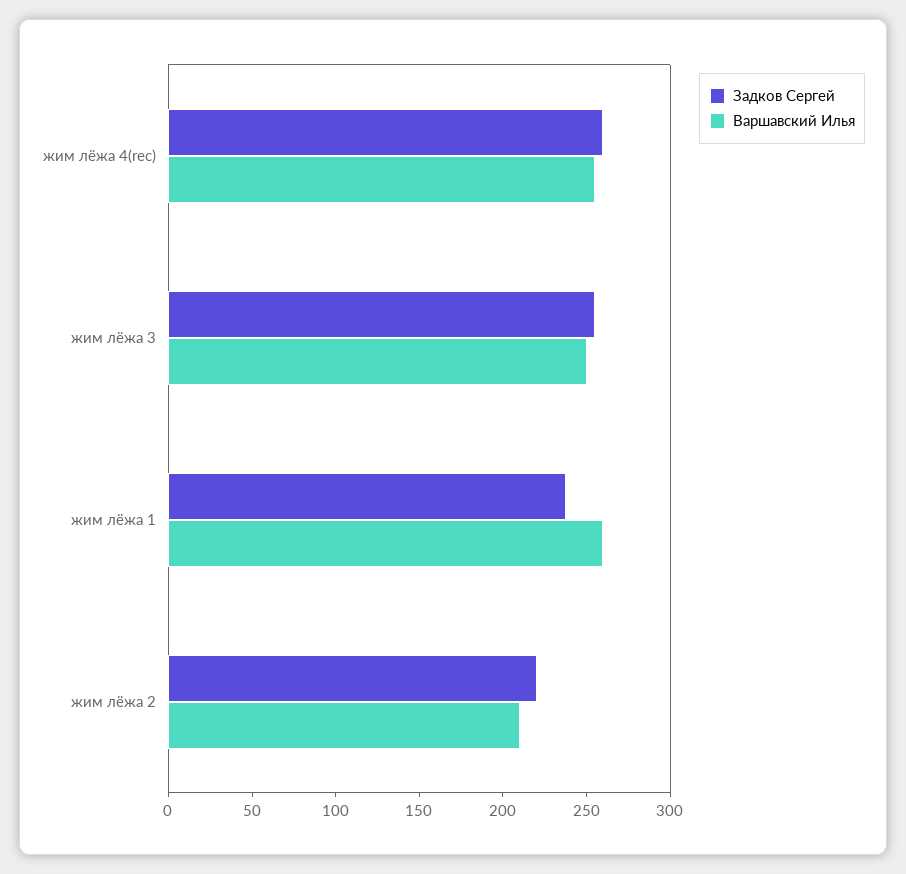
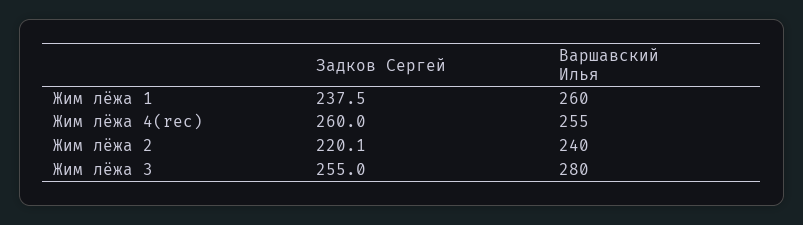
Варшавский Илья, жим лёжа 3: 250 -> 280
Варшавский Илья, жим лёжа 2: 210 -> 240

